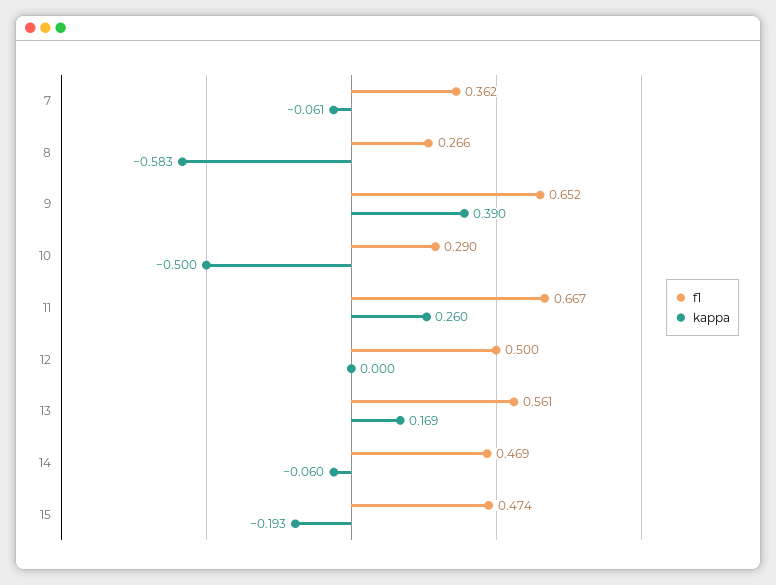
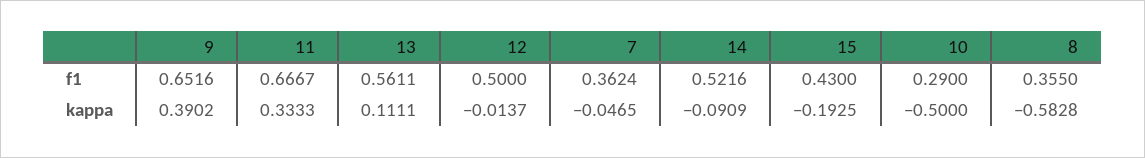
kappa, 7: -0.061 -> -0.0465
f1, 8: 0.266 -> 0.355
kappa, 11: 0.26 -> 0.3333
kappa, 12: 0 -> -0.0137
kappa, 13: 0.169 -> 0.1111
f1, 14: 0.469 -> 0.5216
kappa, 14: -0.06 -> -0.0909
f1, 15: 0.474 -> 0.43

